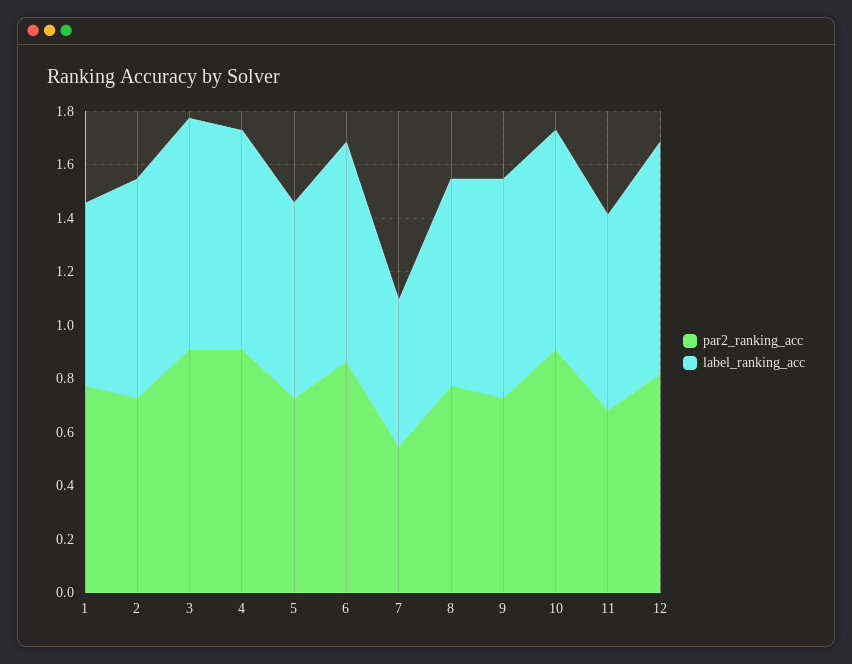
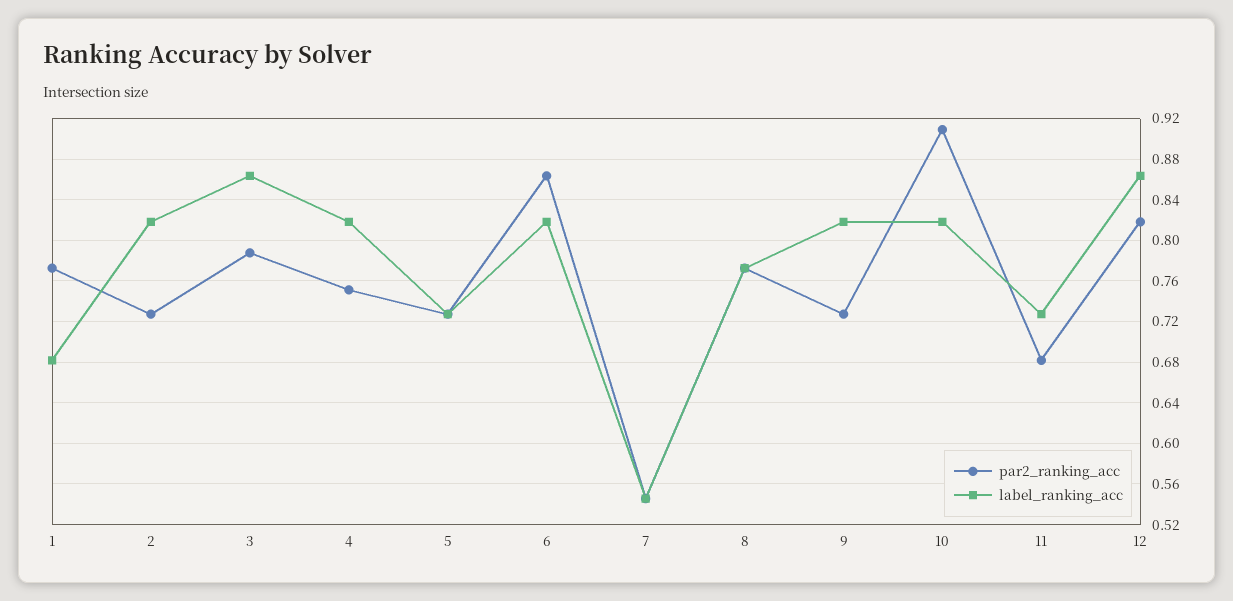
par2_ranking_acc, 3: 0.9 -> 0.79
par2_ranking_acc, 4: 0.9 -> 0.75

